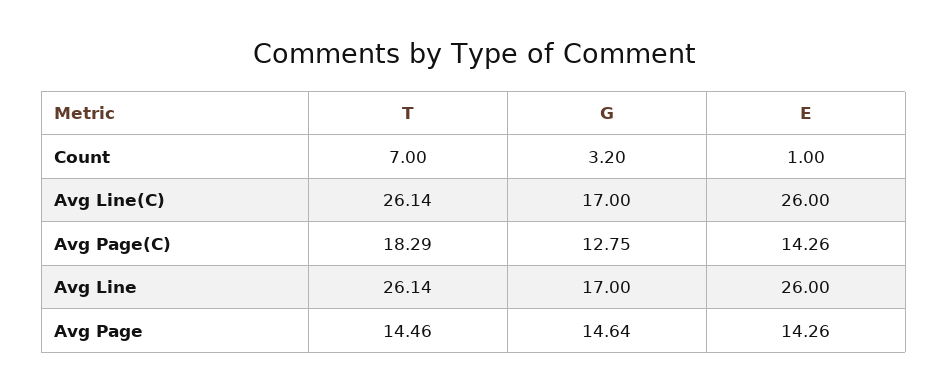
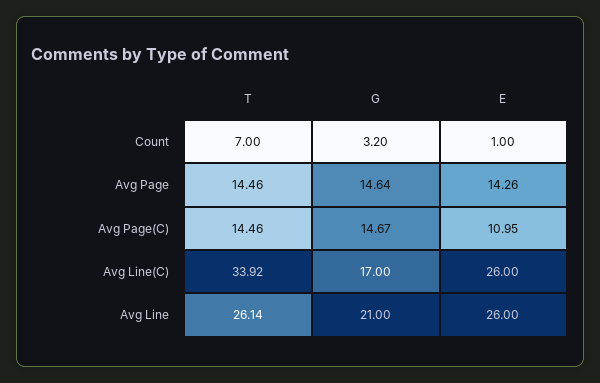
T, Avg Line(C): 26.14 -> 33.92
T, Avg Page(C): 18.29 -> 14.46
G, Avg Page(C): 12.75 -> 14.67
E, Avg Page(C): 14.26 -> 10.95
G, Avg Line: 17 -> 21

